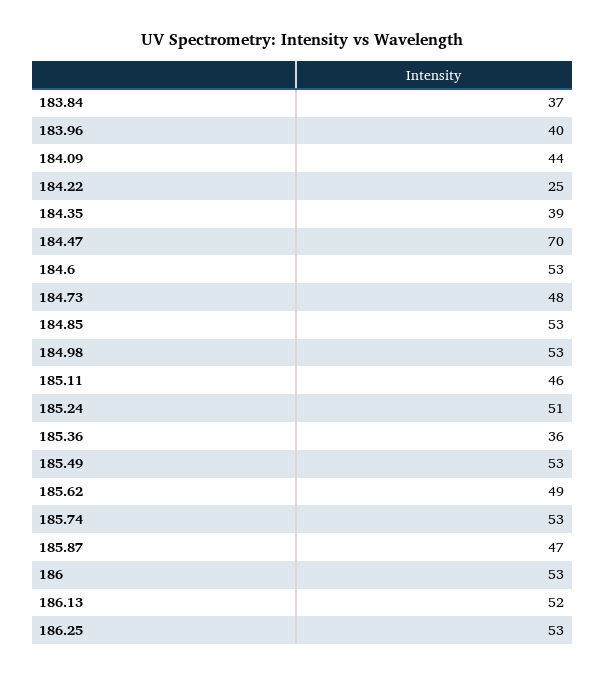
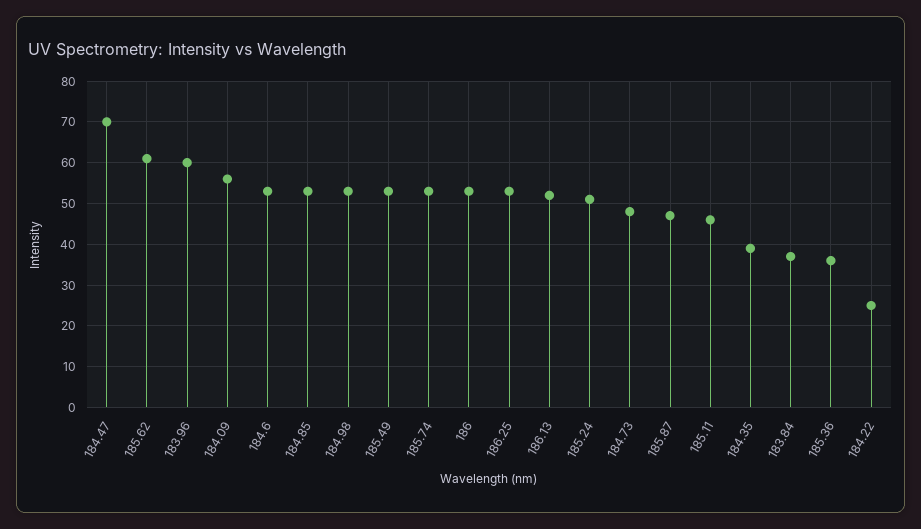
183.96: 40 -> 60
184.09: 44 -> 55
185.62: 49 -> 60

